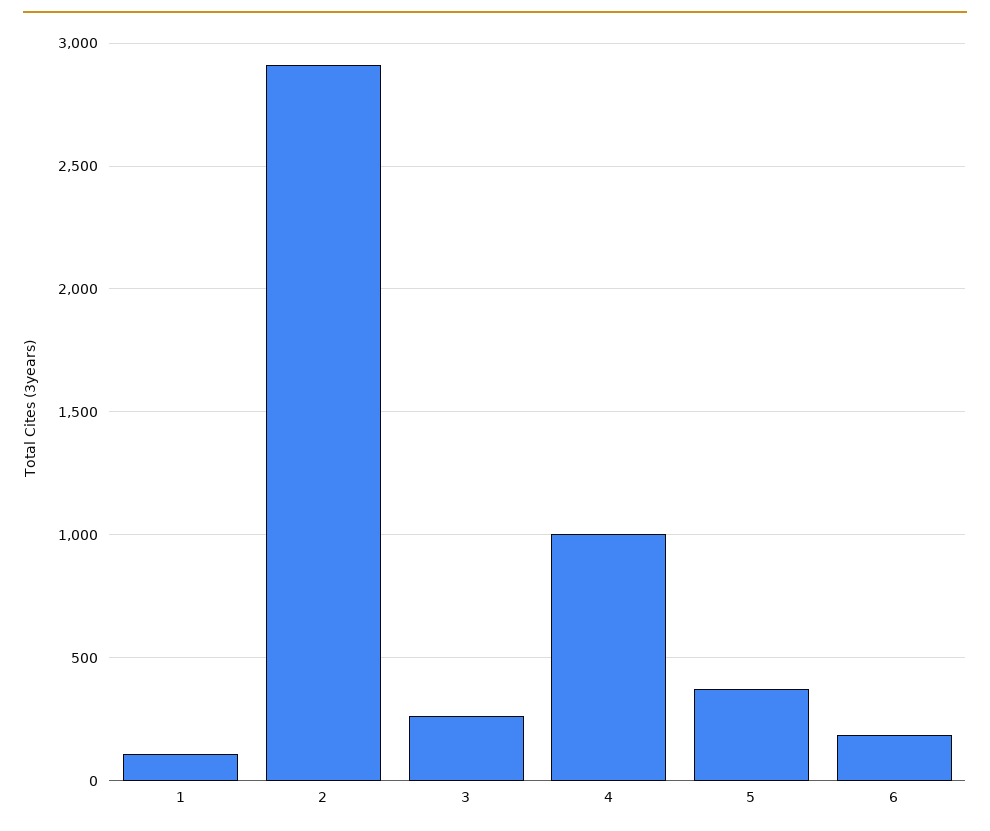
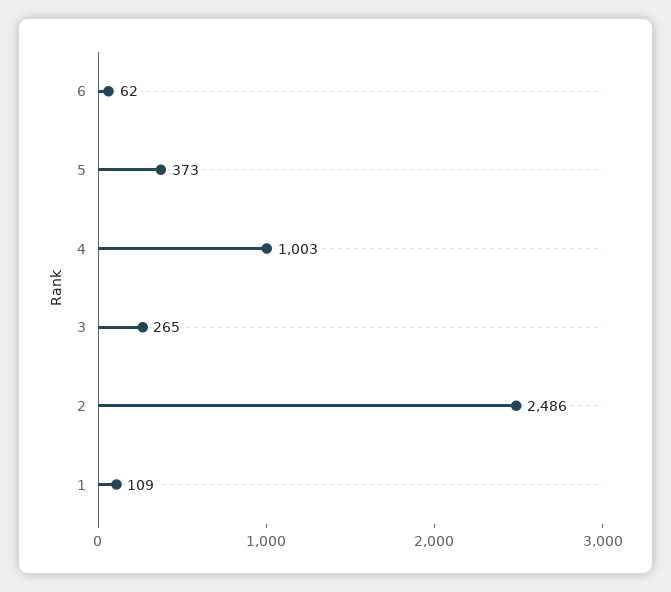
2: 2900 -> 2486
6: 200 -> 62

